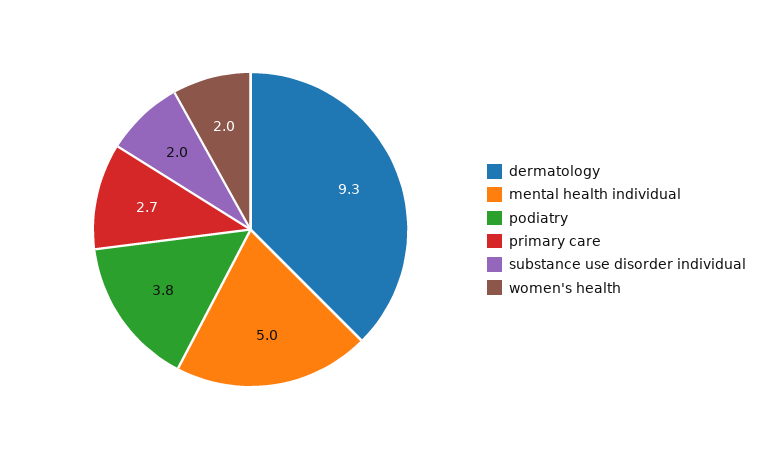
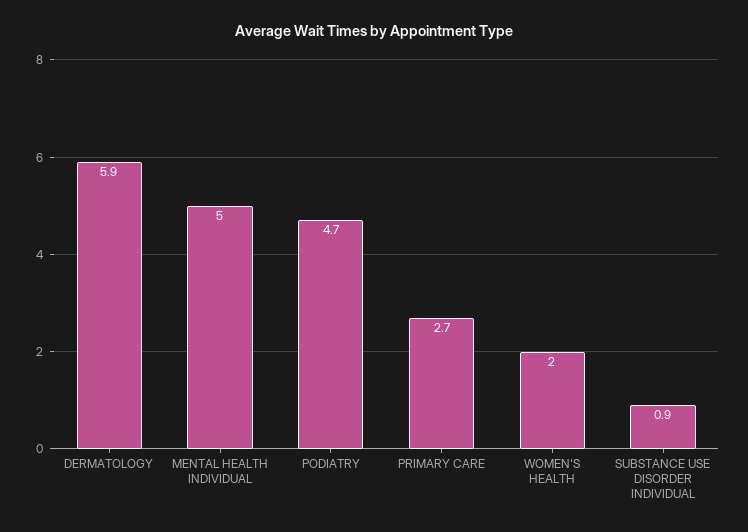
dermatology: 9.3 -> 5.9
podiatry: 3.8 -> 4.7
substance use disorder individual: 2 -> 0.9

